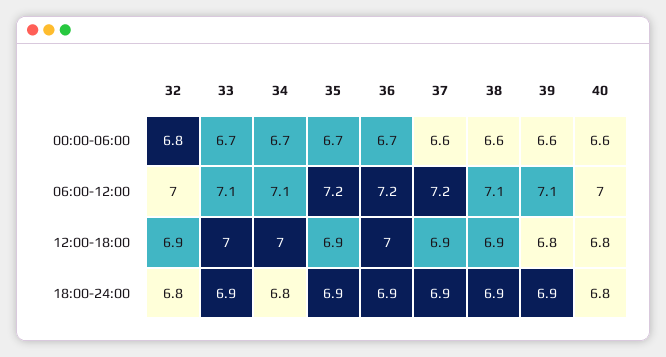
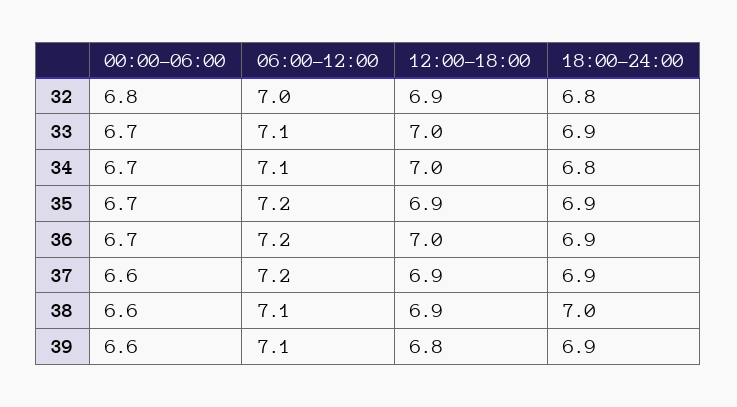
40, 00:00-06:00: 6.6 -> none
40, 06:00-12:00: 7 -> none
40, 12:00-18:00: 6.8 -> none
38, 18:00-24:00: 6.9 -> 7
40, 18:00-24:00: 6.8 -> none

